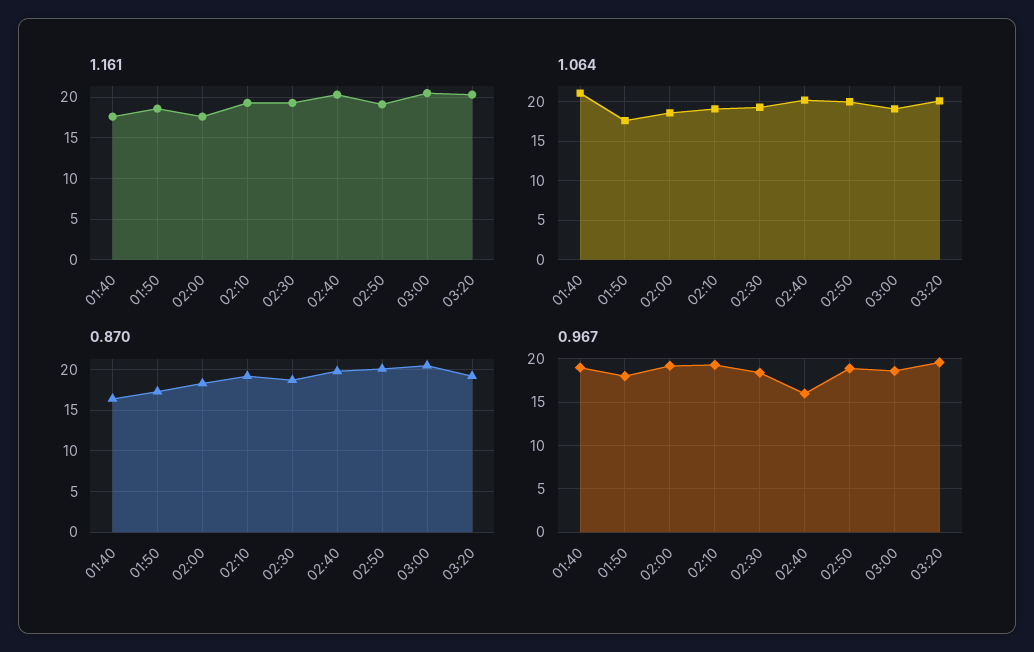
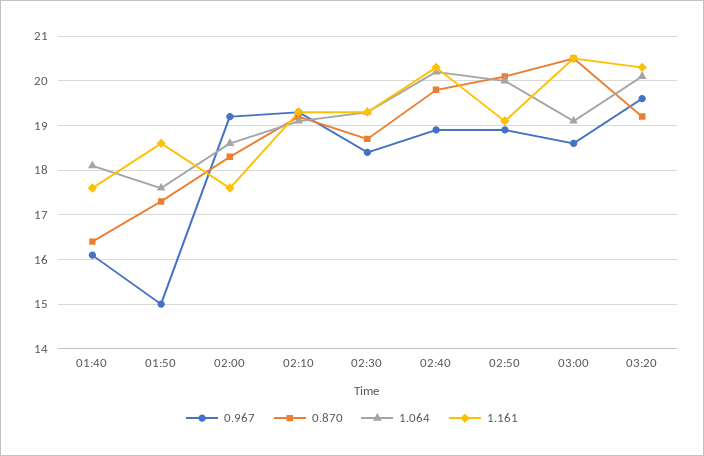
1.064, 01:40: 21 -> 18
0.967, 01:40: 19 -> 16
0.967, 01:50: 18 -> 15
0.967, 02:40: 16 -> 19

